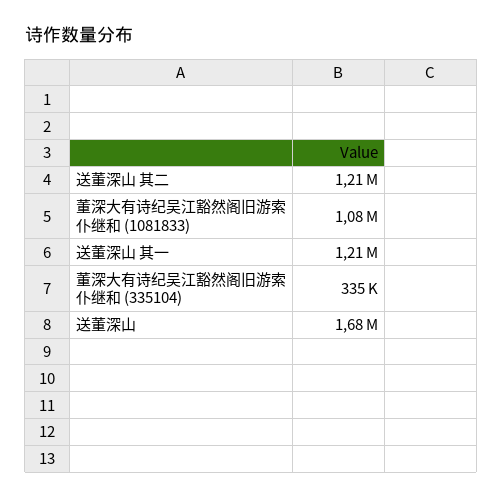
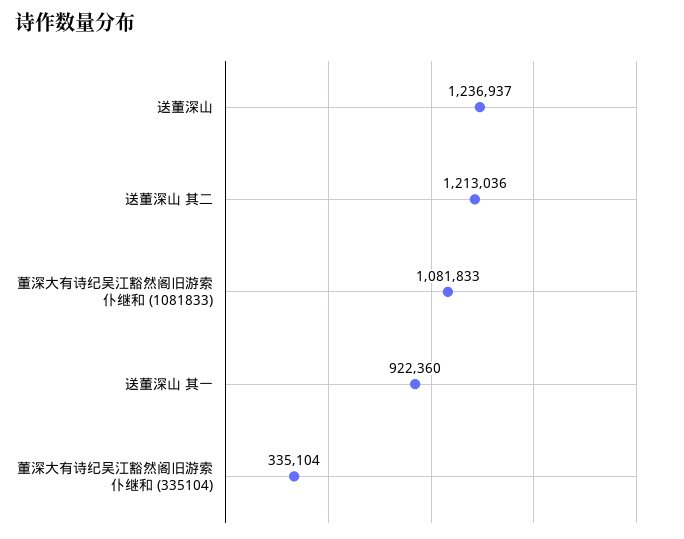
送董深山 其一: 1210000 -> 922360
送董深山: 1680000 -> 1236937

